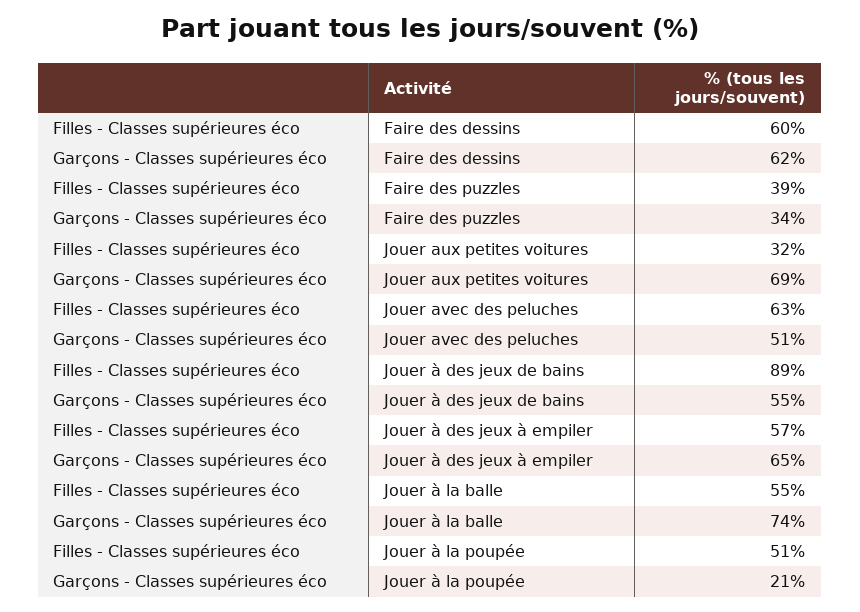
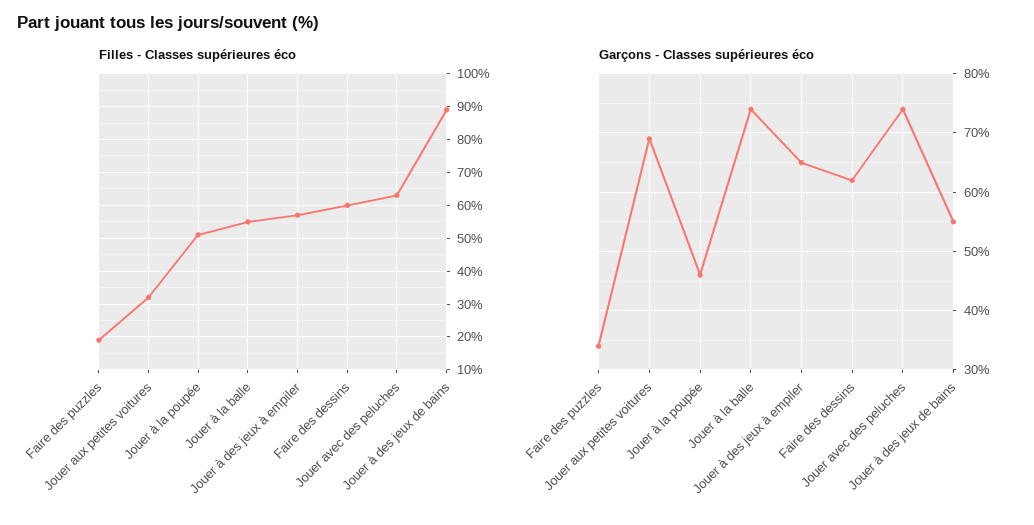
Filles - Classes supérieures éco, Faire des puzzles: 39 -> 20
Garçons - Classes supérieures éco, Jouer avec des peluches: 51 -> 75
Garçons - Classes supérieures éco, Jouer à la poupée: 21 -> 45

